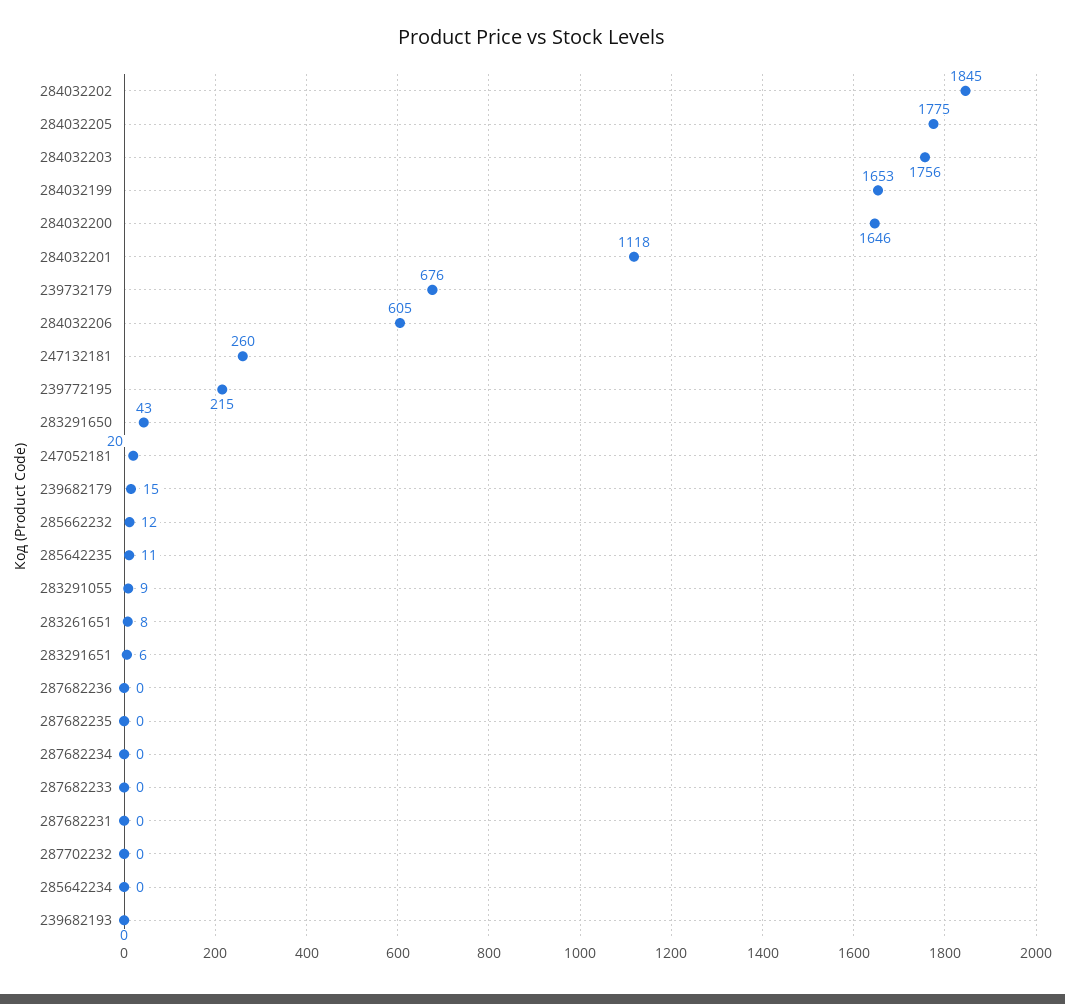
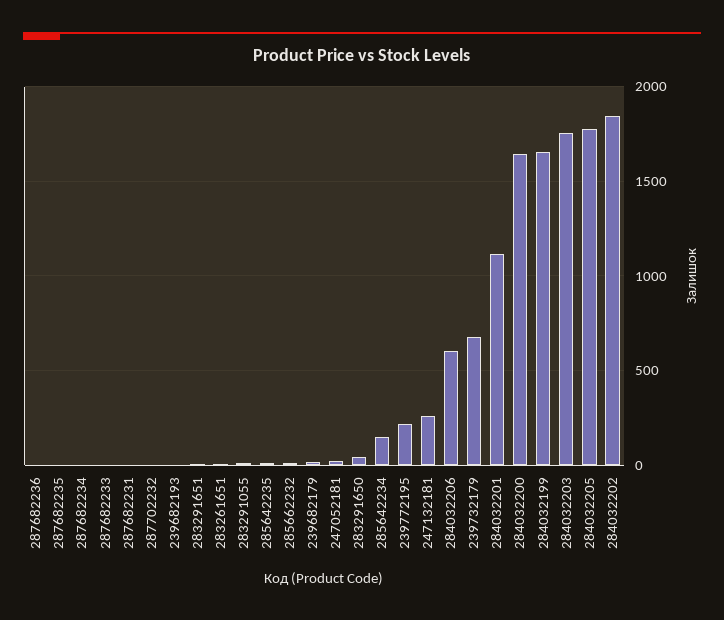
285642234: 0 -> 150

